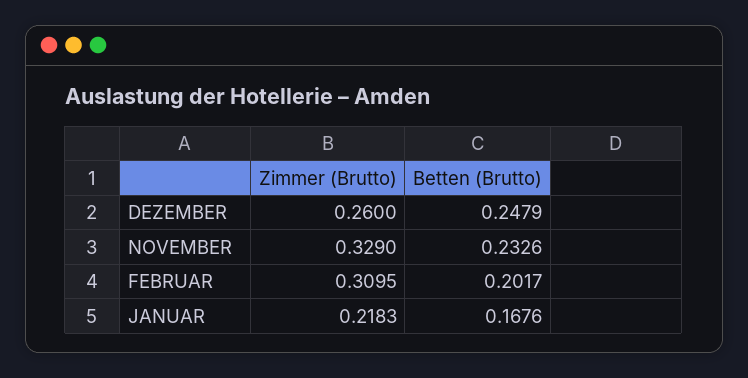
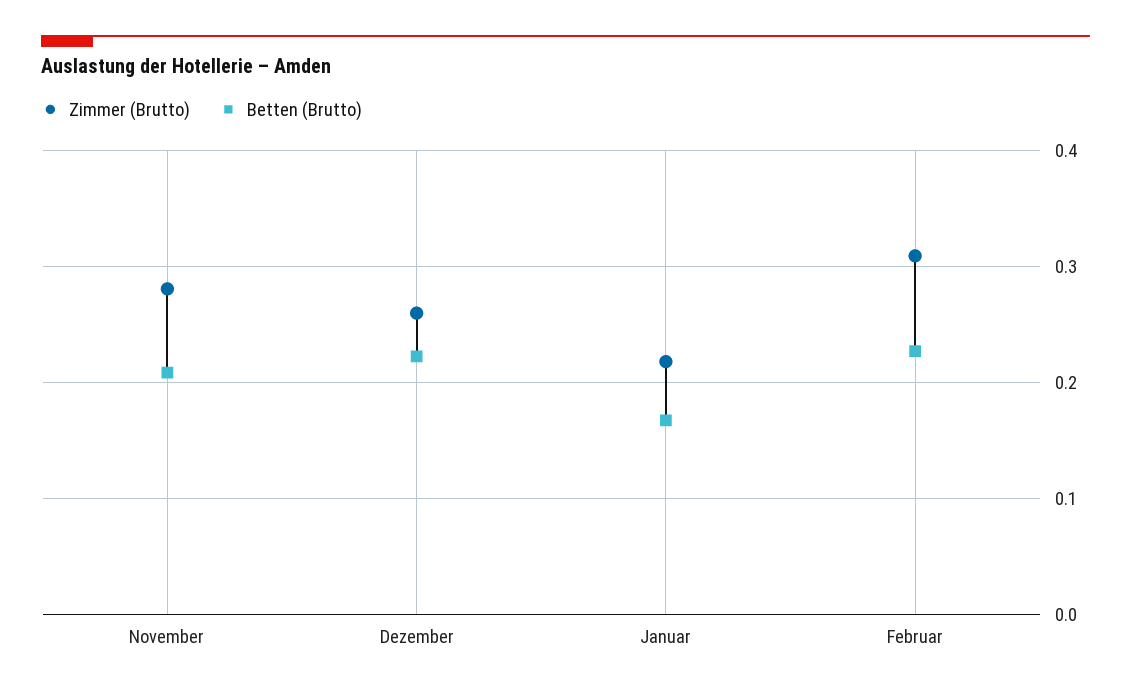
Betten (Brutto), DEZEMBER: 0.2479 -> 0.22
Zimmer (Brutto), NOVEMBER: 0.329 -> 0.28
Betten (Brutto), NOVEMBER: 0.2326 -> 0.21
Betten (Brutto), FEBRUAR: 0.2017 -> 0.23

